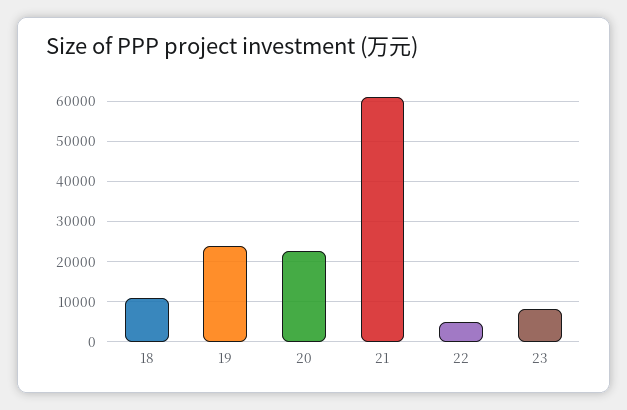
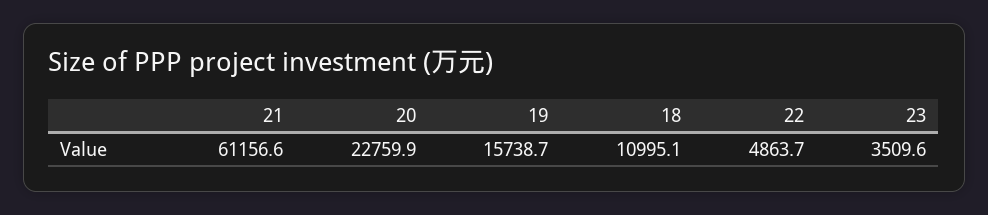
19: 24000 -> 15738.7
23: 8000 -> 3509.6

